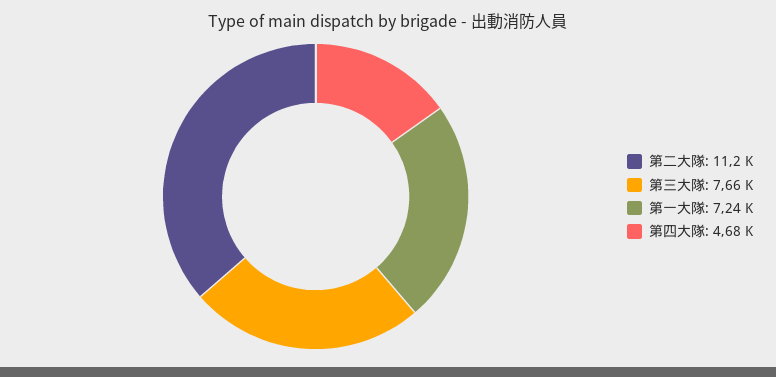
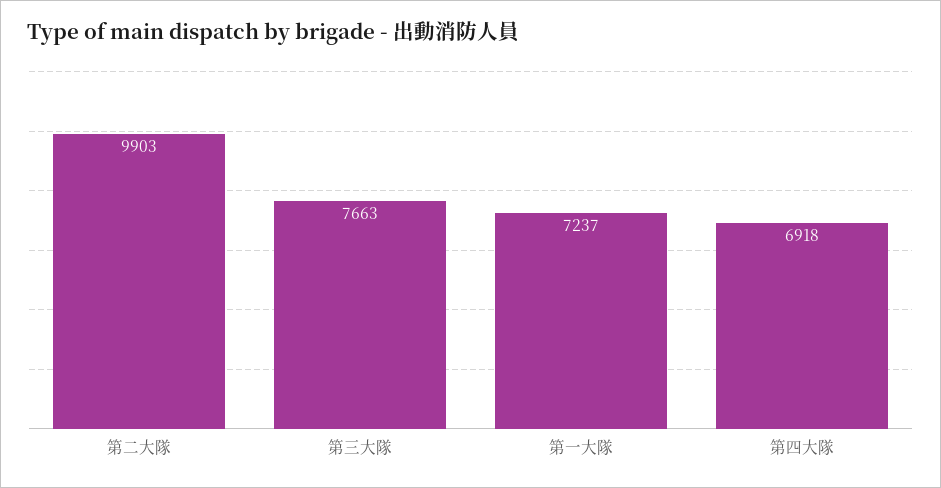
第二大隊: 11200 -> 9903
第四大隊: 4680 -> 6918

